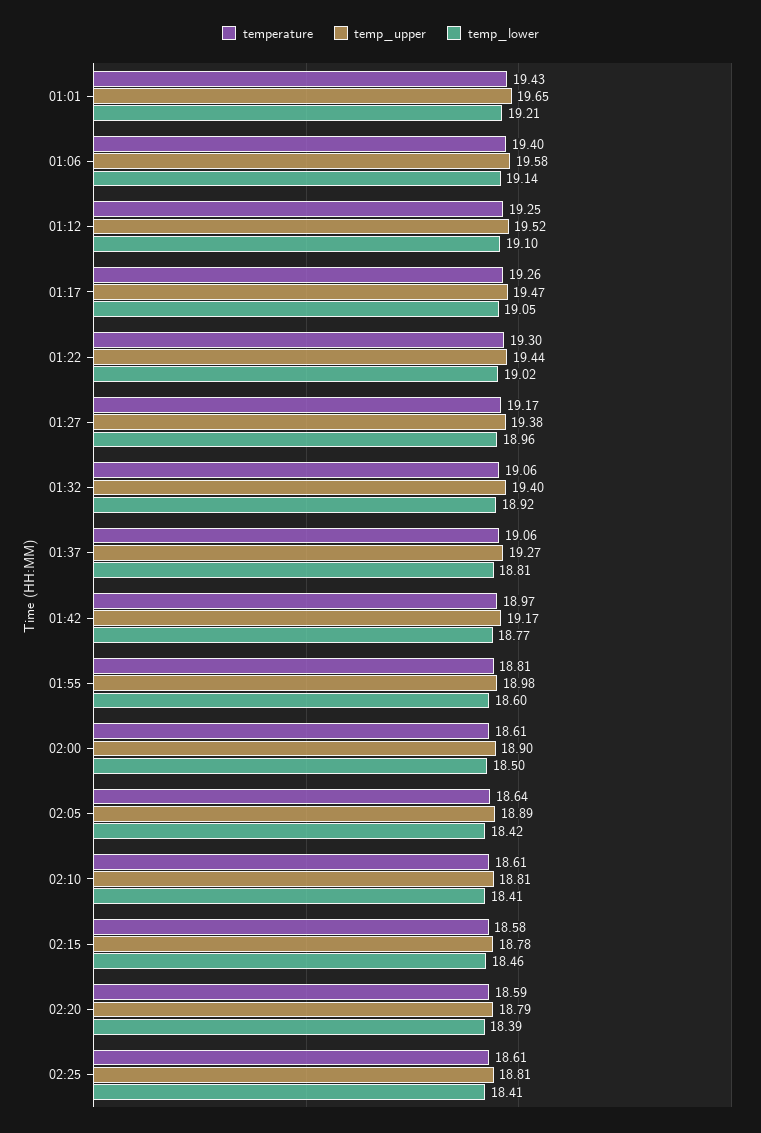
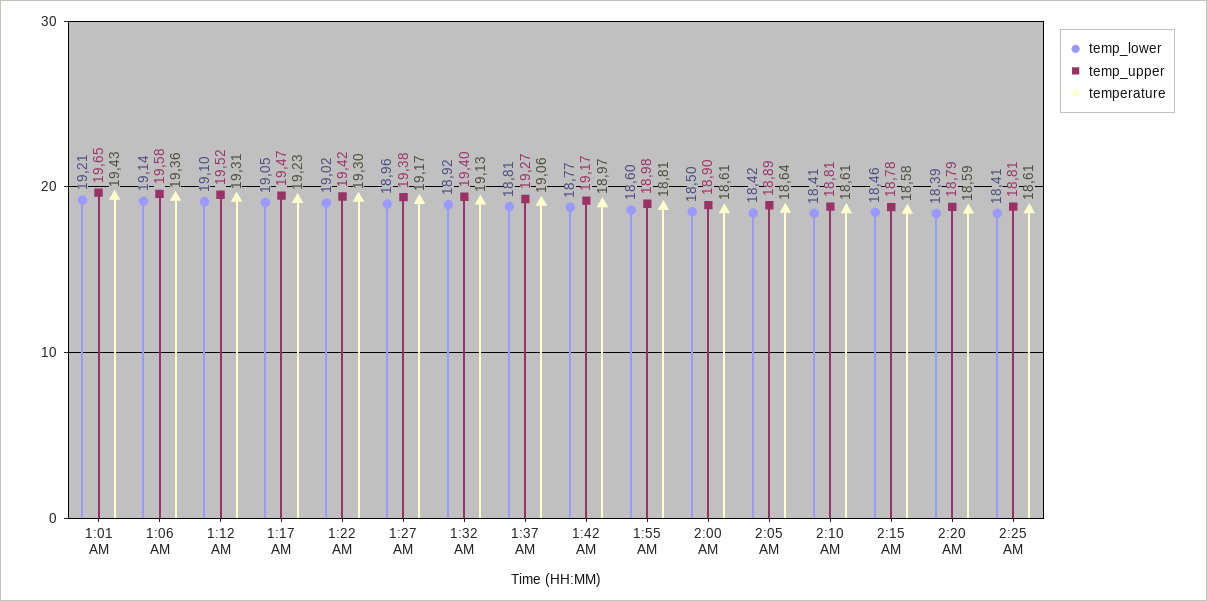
temperature, 01:06: 19.4 -> 19.36
temperature, 01:12: 19.25 -> 19.31
temperature, 01:17: 19.26 -> 19.23
temp_upper, 01:22: 19.44 -> 19.42
temperature, 01:32: 19.06 -> 19.13

